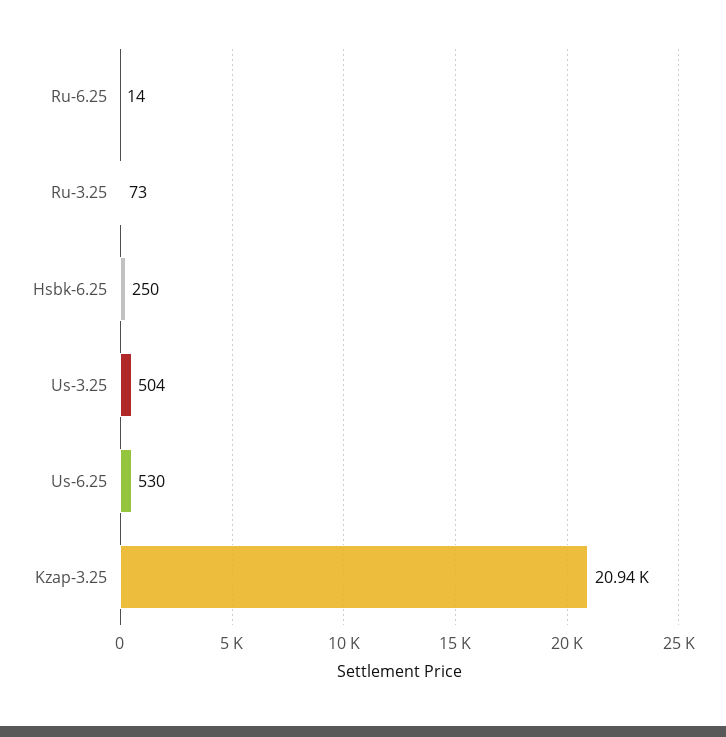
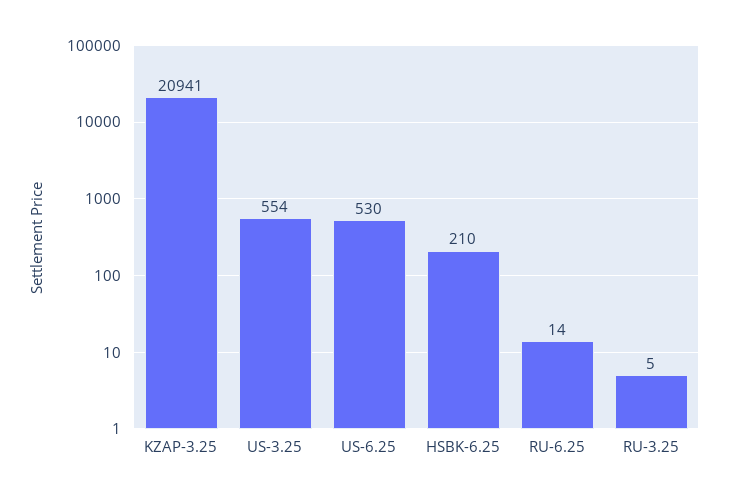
Ru-3.25: 73 -> 5
Hsbk-6.25: 250 -> 210
Us-3.25: 504 -> 554

